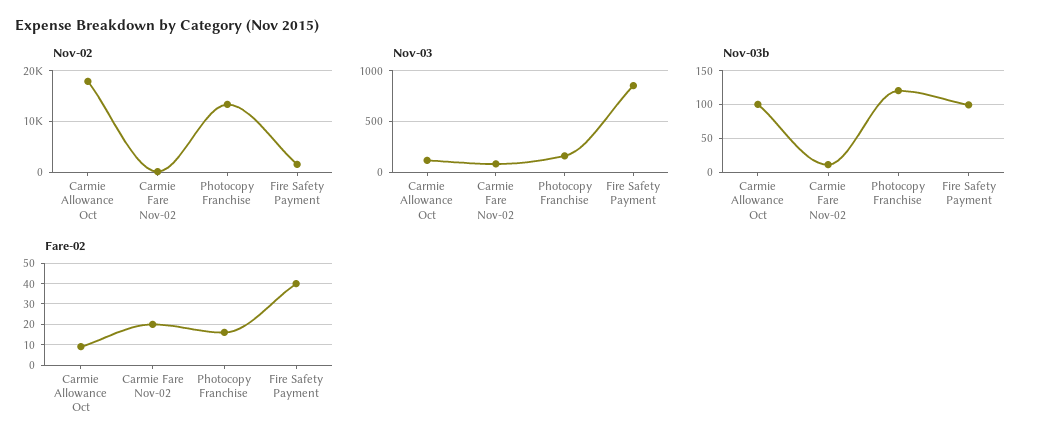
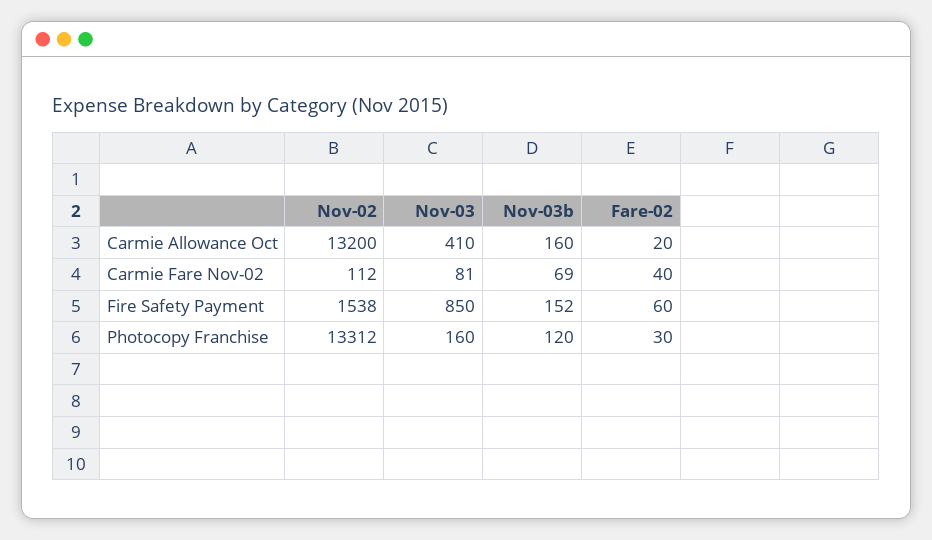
Nov-02, Carmie Allowance Oct: 18000 -> 13200
Nov-03, Carmie Allowance Oct: 100 -> 410
Nov-03b, Carmie Allowance Oct: 100 -> 160
Nov-03b, Carmie Fare Nov-02: 10 -> 69
Nov-03b, Fire Safety Payment: 100 -> 152
Fare-02, Carmie Allowance Oct: 10 -> 20
Fare-02, Carmie Fare Nov-02: 20 -> 40
Fare-02, Photocopy Franchise: 15 -> 30
Fare-02, Fire Safety Payment: 40 -> 60

